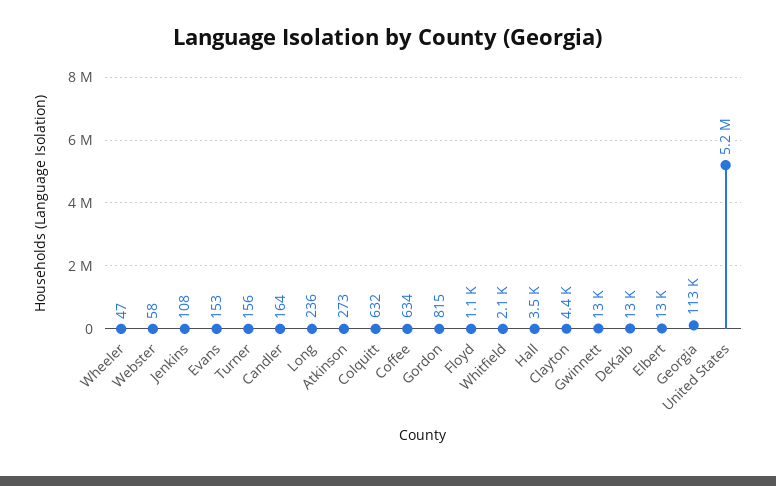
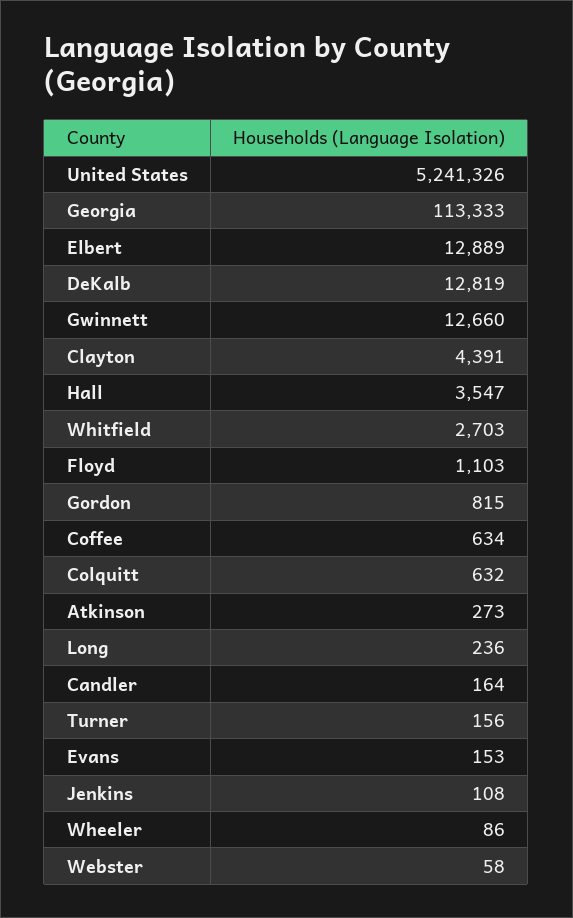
Wheeler: 47 -> 86
Whitfield: 2100 -> 2703

